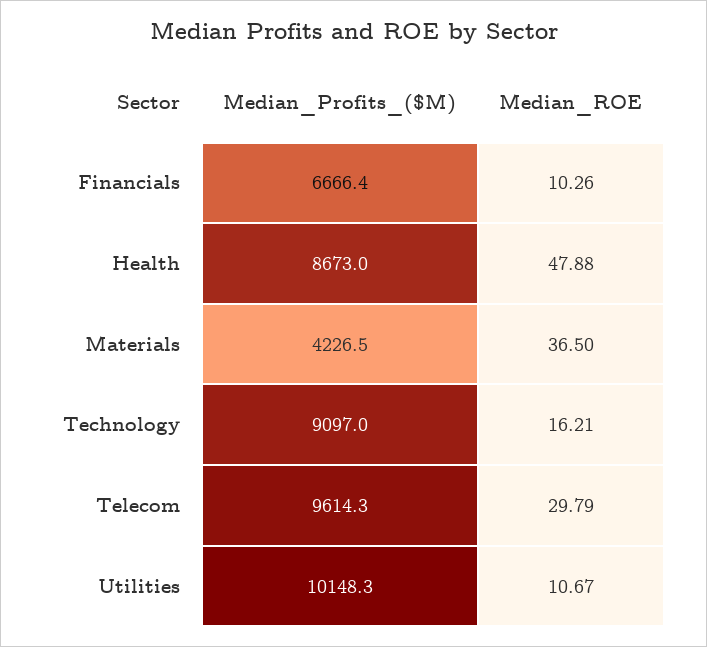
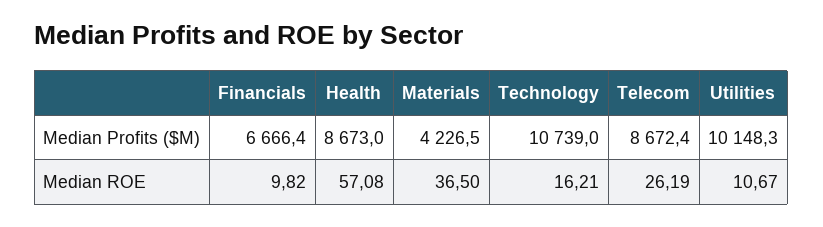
Median_ROE, Financials: 10.26 -> 9.82
Median_ROE, Health: 47.88 -> 57.08
Median_Profits_($M), Technology: 9097 -> 10739
Median_Profits_($M), Telecom: 9614.3 -> 8672.4
Median_ROE, Telecom: 29.79 -> 26.19

